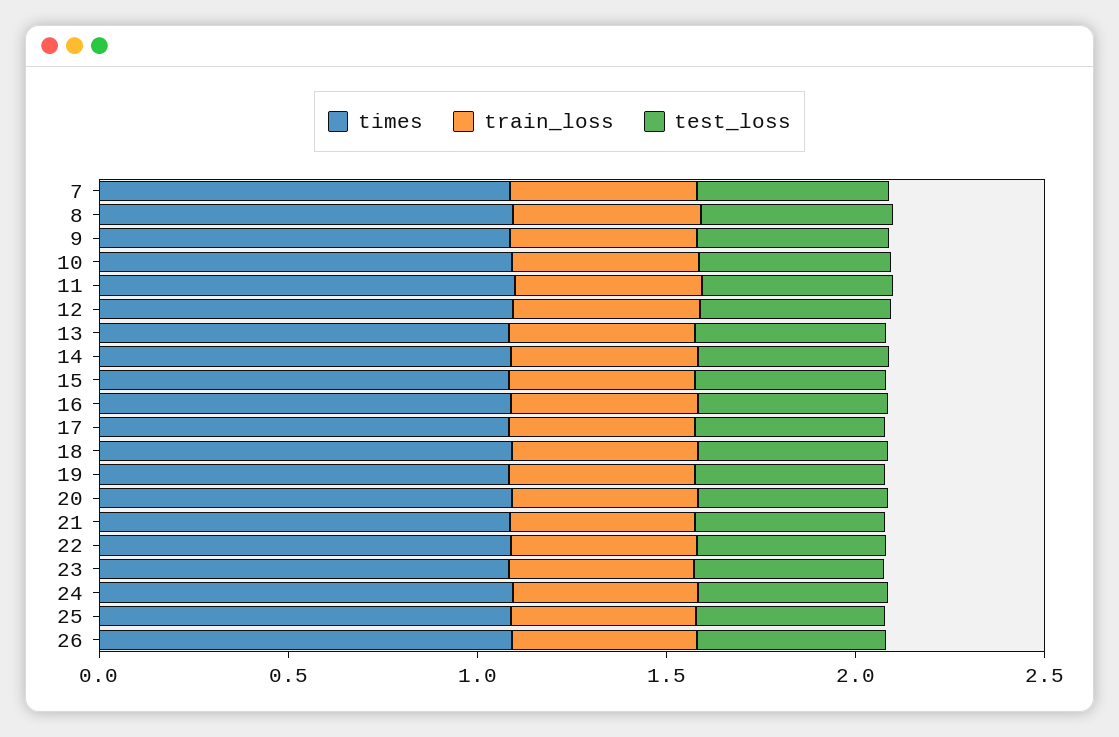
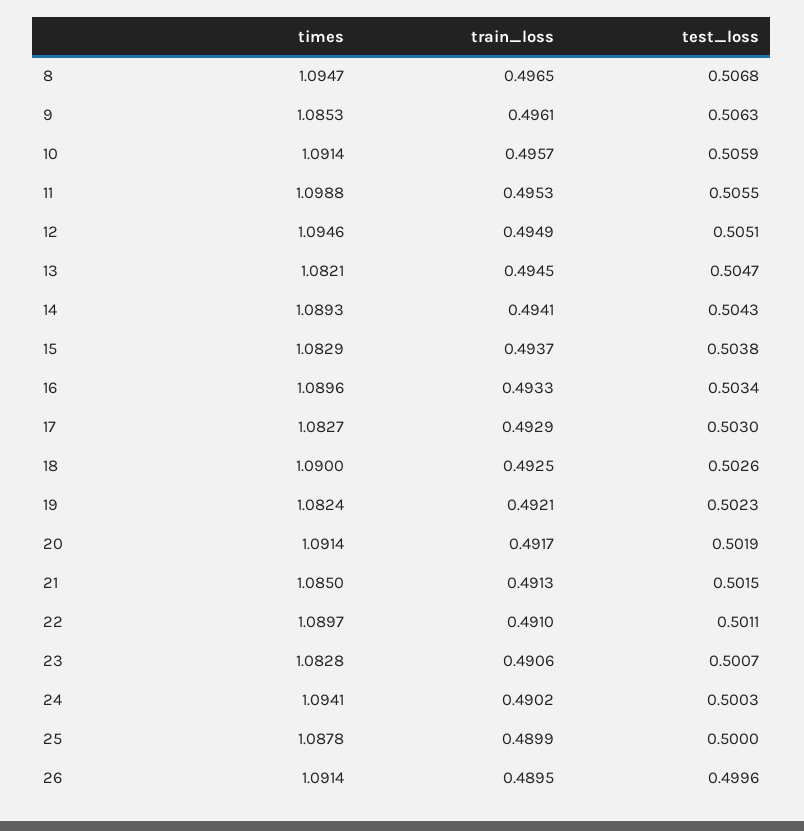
times, 7: 1.1 -> none
train_loss, 7: 0.5 -> none
test_loss, 7: 0.5 -> none

